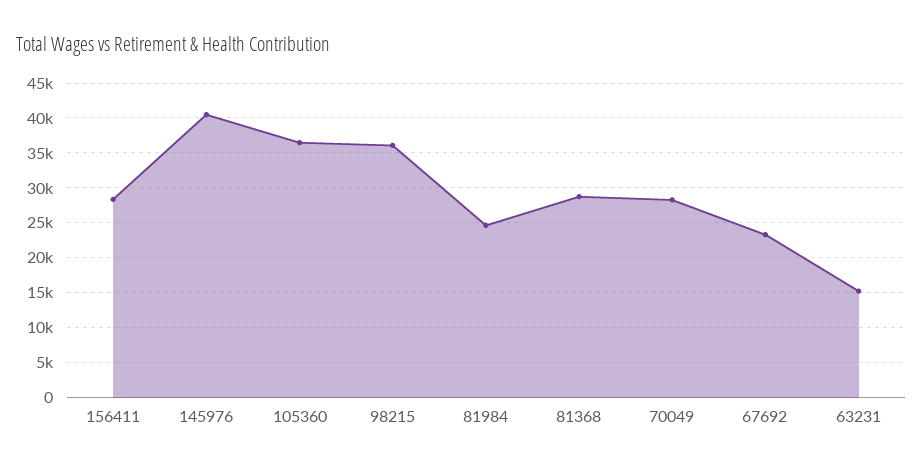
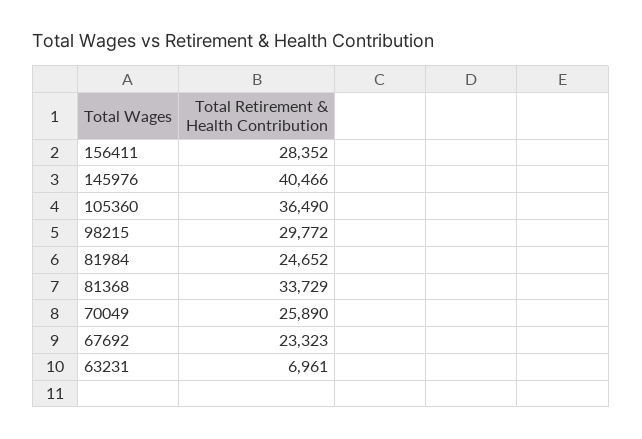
98215: 36000 -> 29772
81368: 29000 -> 33729
70049: 28000 -> 25890
63231: 15000 -> 6961

